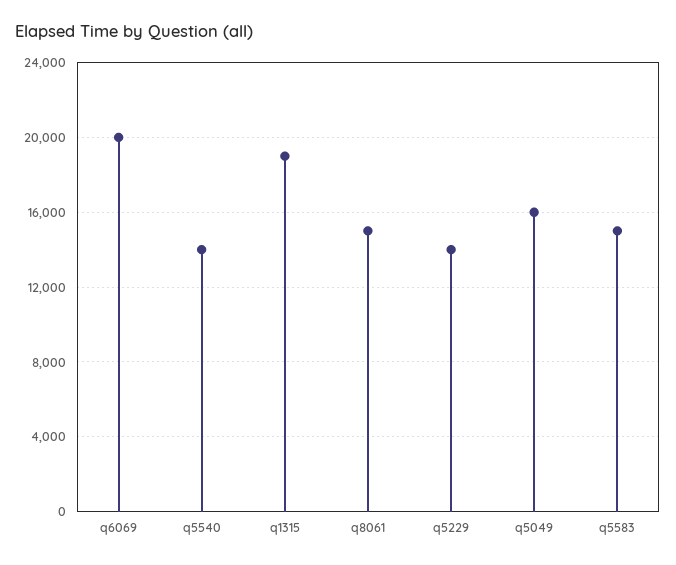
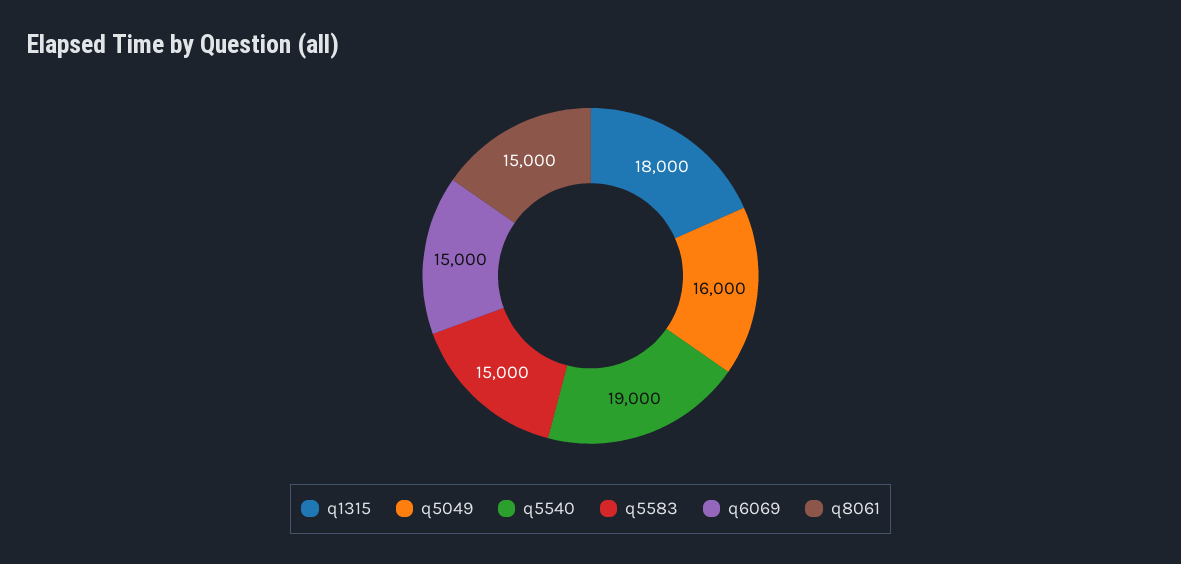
q6069: 20000 -> 15000
q5540: 14000 -> 19000
q1315: 19000 -> 18000
q5229: 14000 -> none

